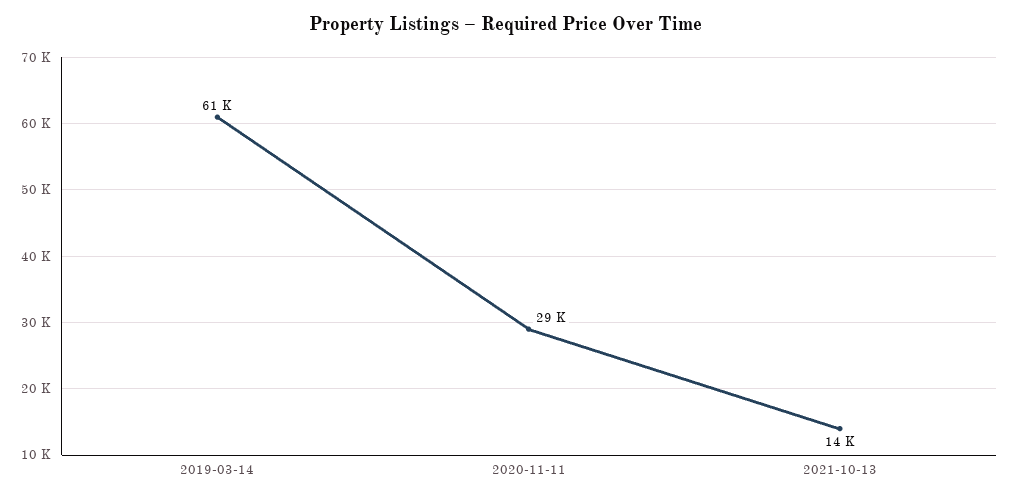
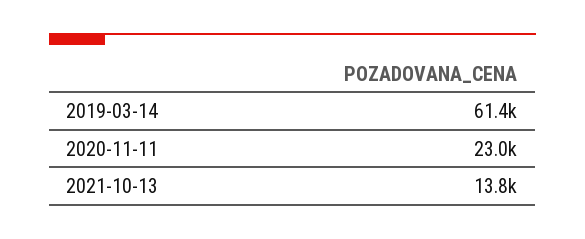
2020-11-11: 29000 -> 23000

